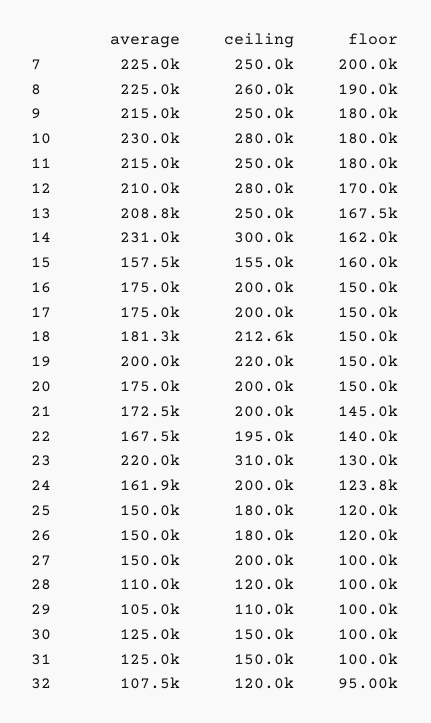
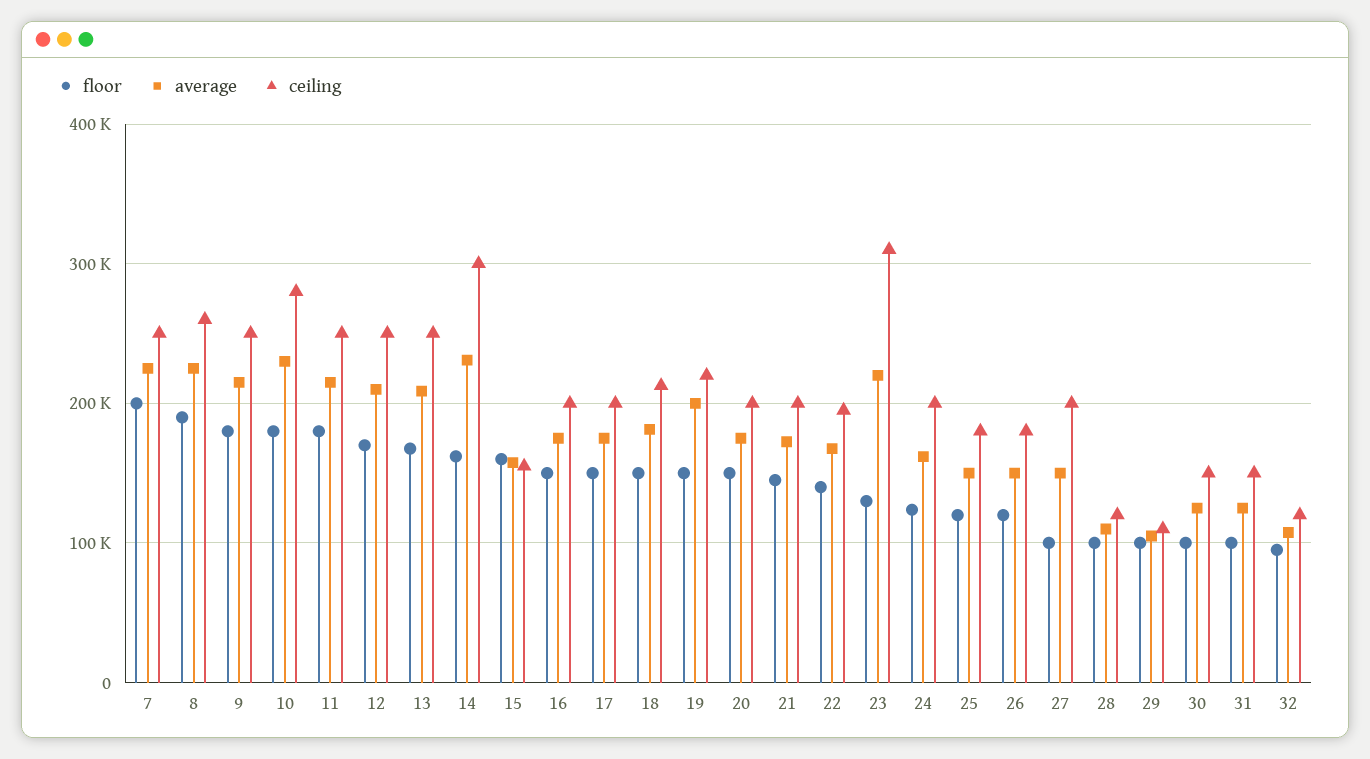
ceiling, 12: 280000 -> 250000

